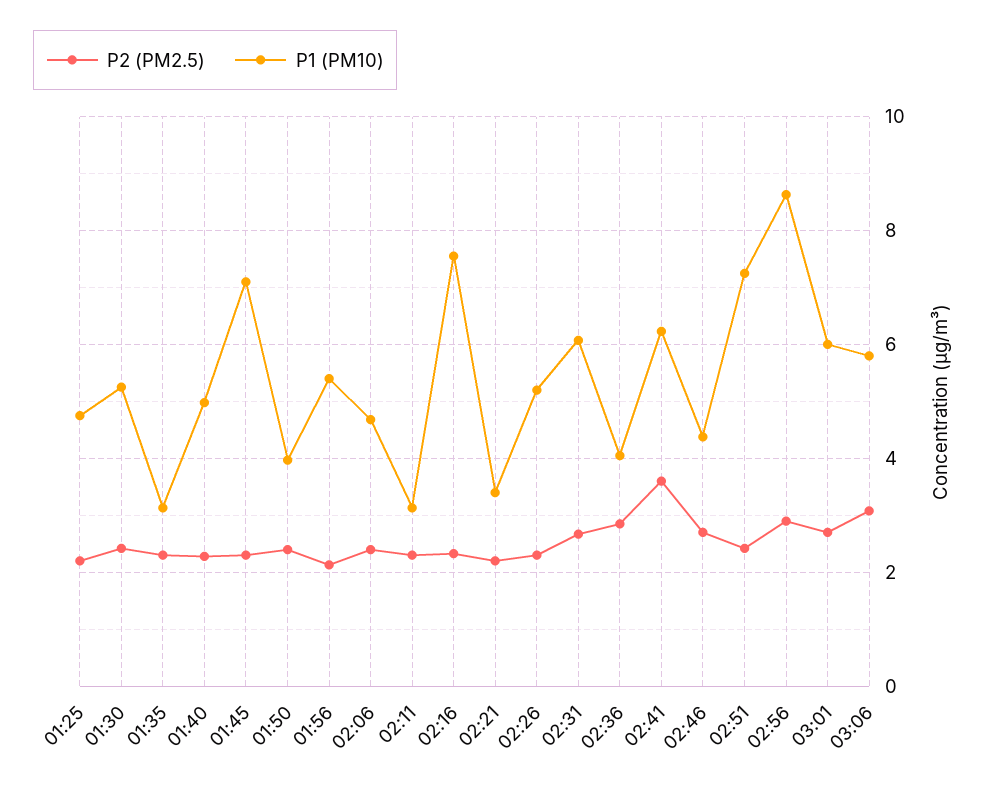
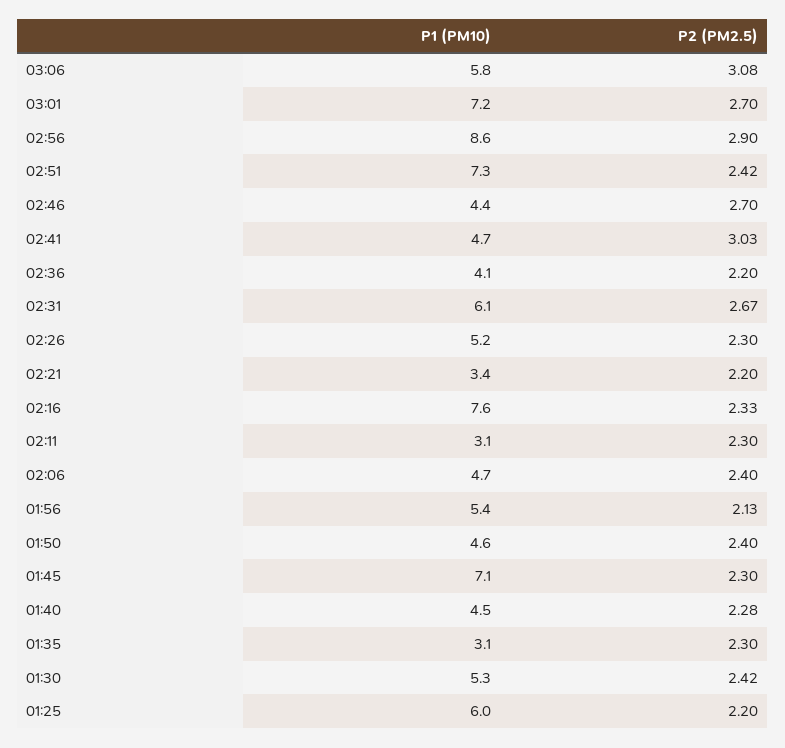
P1 (PM10), 01:25: 4.8 -> 6
P1 (PM10), 01:40: 5 -> 4.5
P1 (PM10), 01:50: 4 -> 4.6
P2 (PM2.5), 02:36: 2.8 -> 2.2
P2 (PM2.5), 02:41: 3.6 -> 3.03
P1 (PM10), 02:41: 6.2 -> 4.7
P1 (PM10), 03:01: 6 -> 7.2

